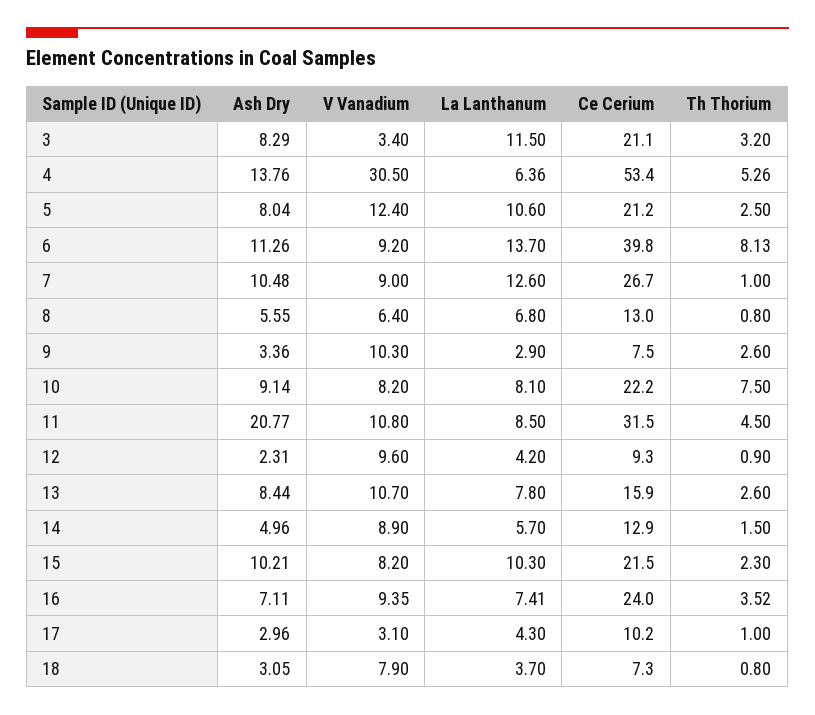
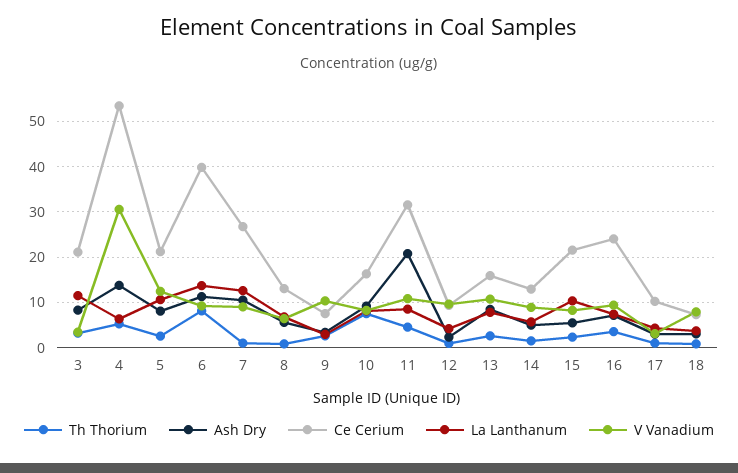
Ce Cerium, 10: 22.2 -> 16
Ash Dry, 15: 10.21 -> 6

